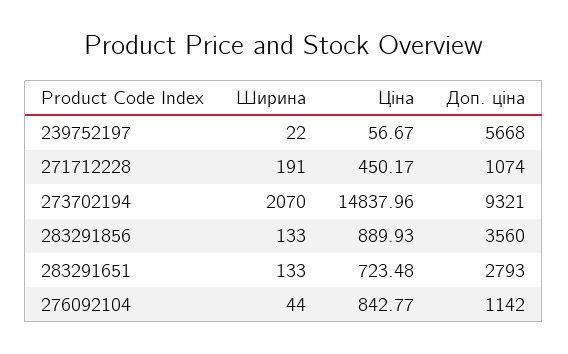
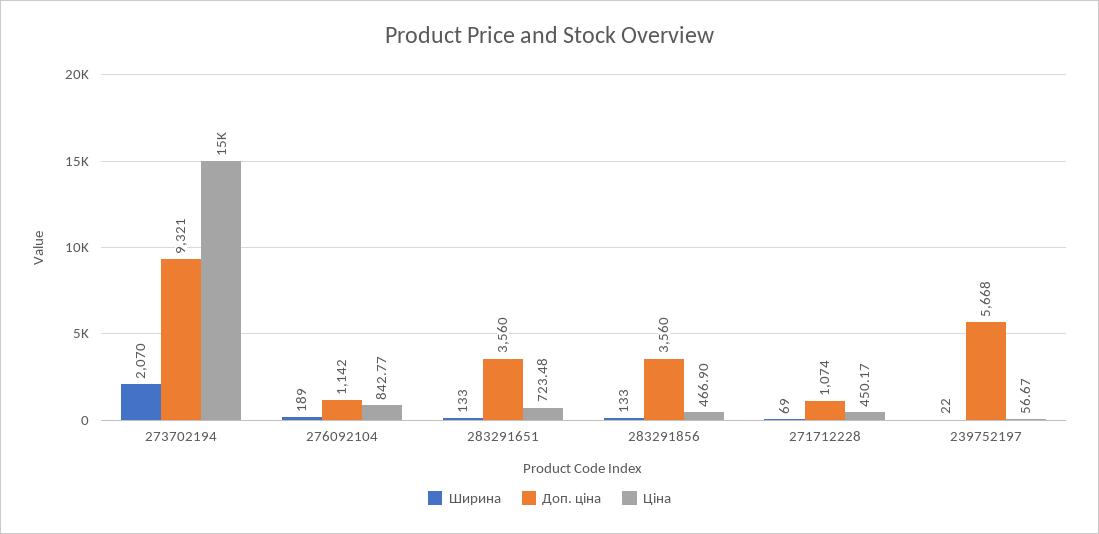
Ширина, 271712228: 191 -> 69
Ціна, 283291856: 889.93 -> 466.9
Доп. ціна, 283291651: 2793 -> 3560
Ширина, 276092104: 44 -> 189

